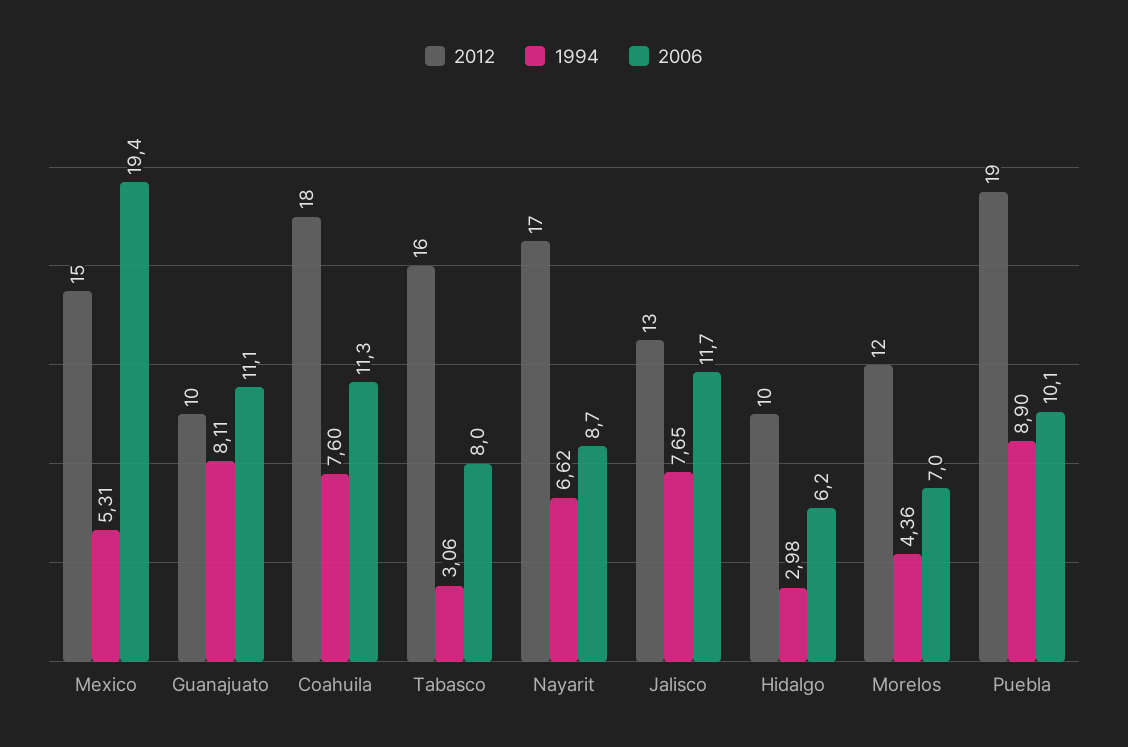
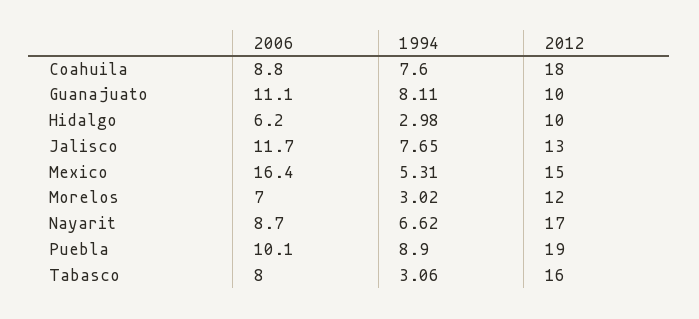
2006, Mexico: 19.4 -> 16.4
2006, Coahuila: 11.3 -> 8.8
1994, Morelos: 4.36 -> 3.02

